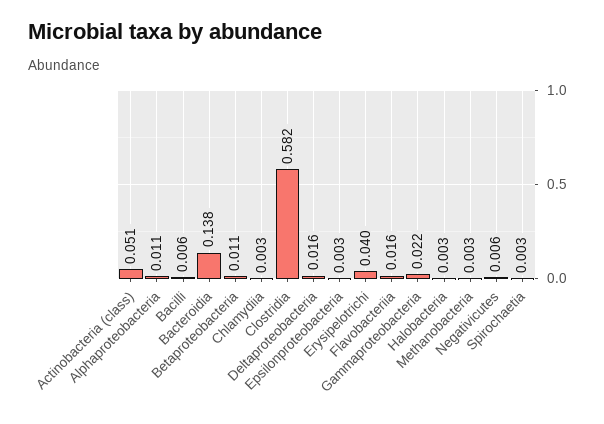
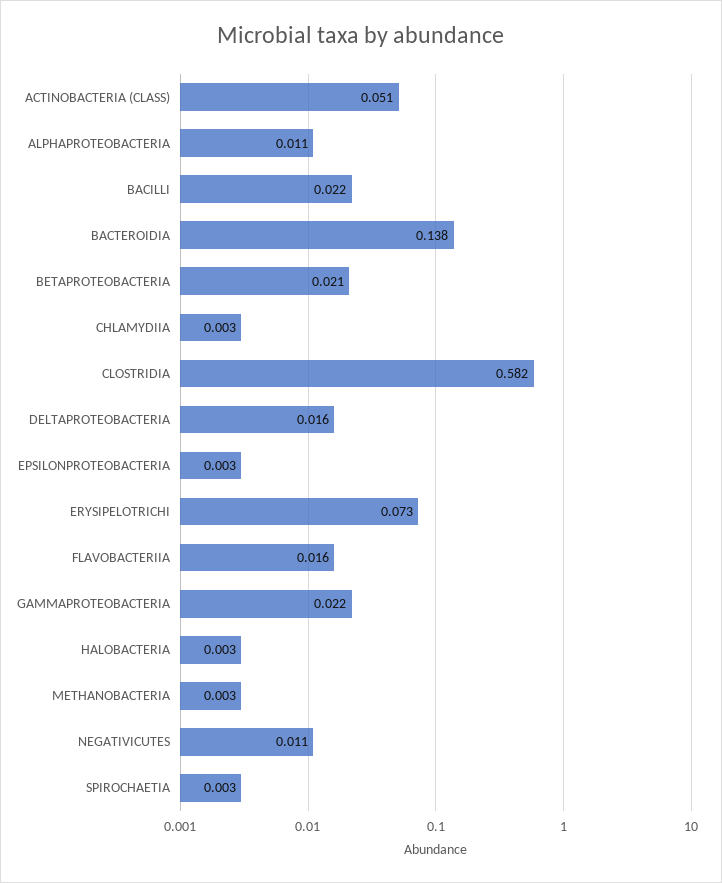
Bacilli: 0.006 -> 0.022
Betaproteobacteria: 0.011 -> 0.021
Erysipelotrichi: 0.04 -> 0.073
Negativicutes: 0.006 -> 0.011

